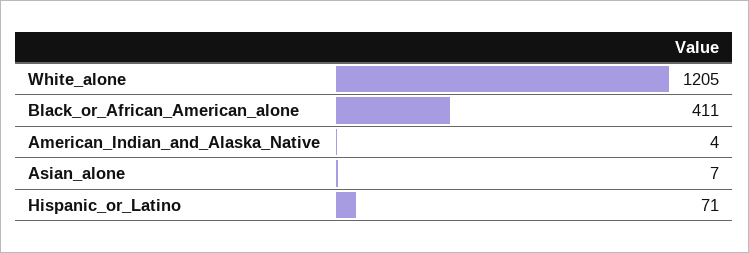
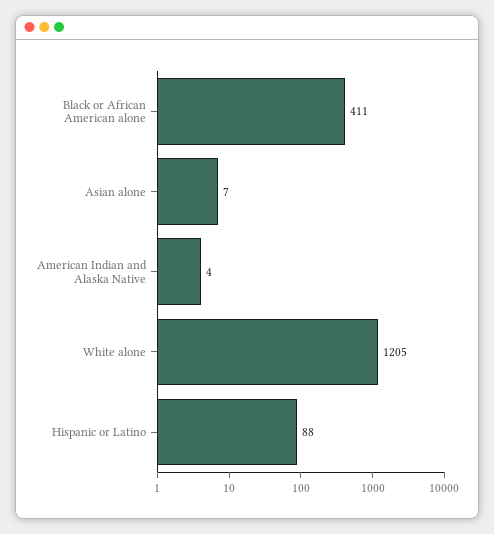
Hispanic_or_Latino: 71 -> 88

